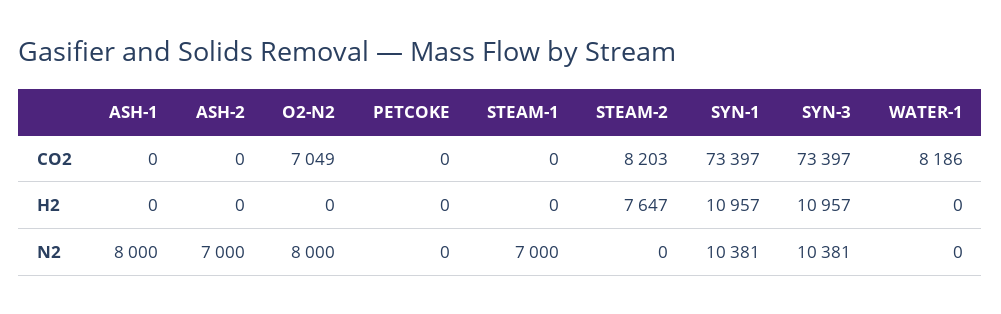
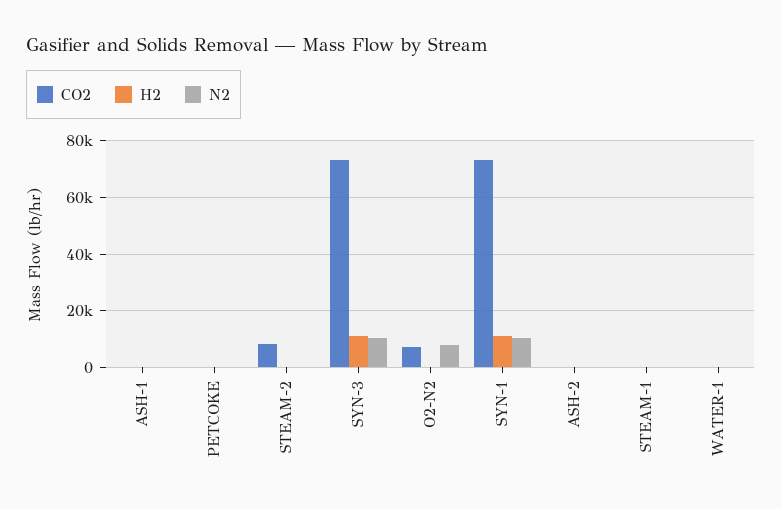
CO2, WATER-1: 8186 -> 0
H2, STEAM-2: 7647 -> 0
N2, ASH-1: 8000 -> 0
N2, ASH-2: 7000 -> 0
N2, STEAM-1: 7000 -> 0

